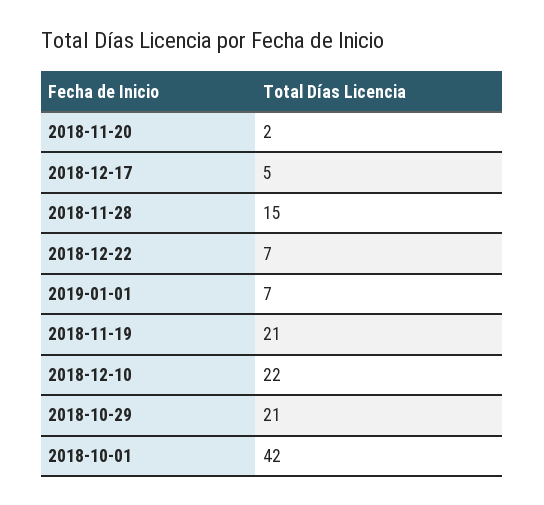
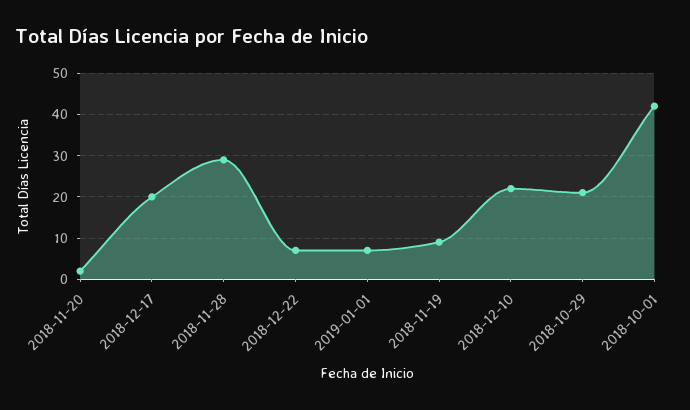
2018-12-17: 5 -> 20
2018-11-28: 15 -> 30
2018-11-19: 21 -> 10

